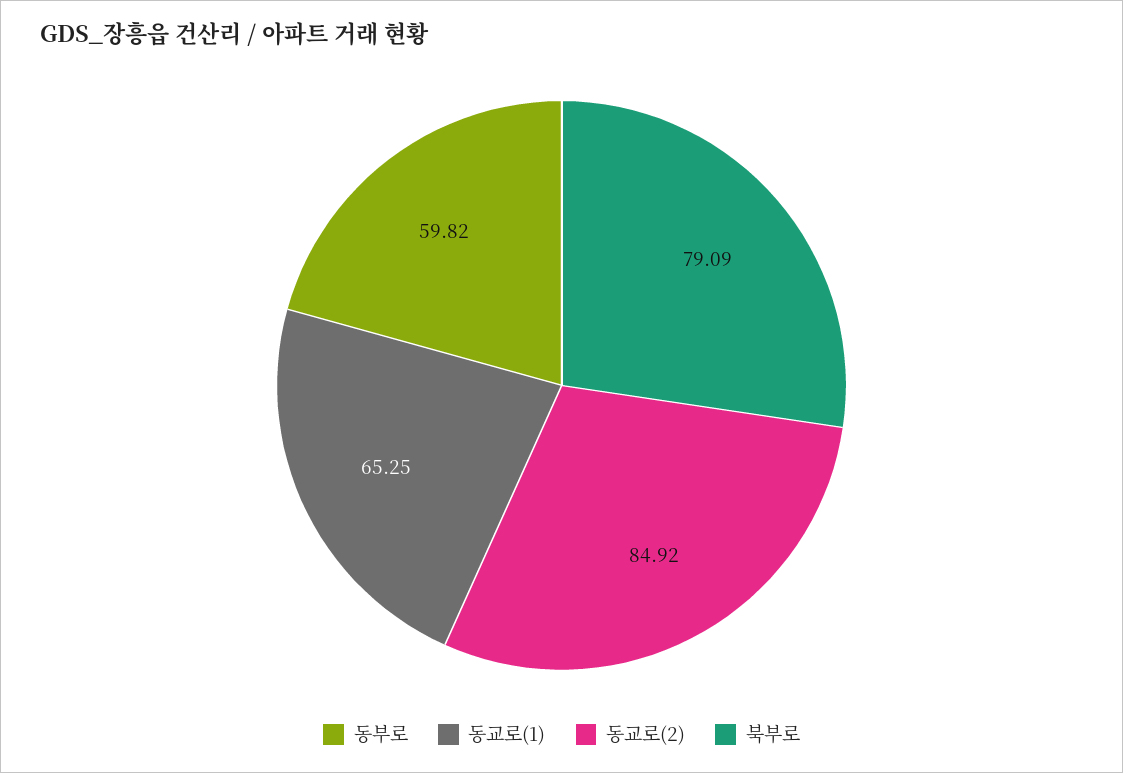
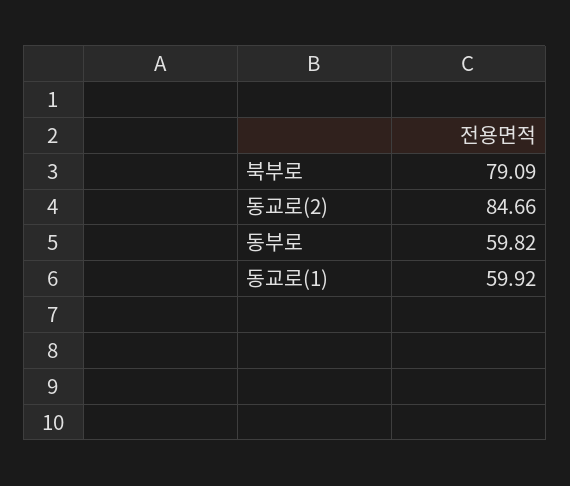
동교로(1): 65.25 -> 59.92
동교로(2): 84.92 -> 84.66

